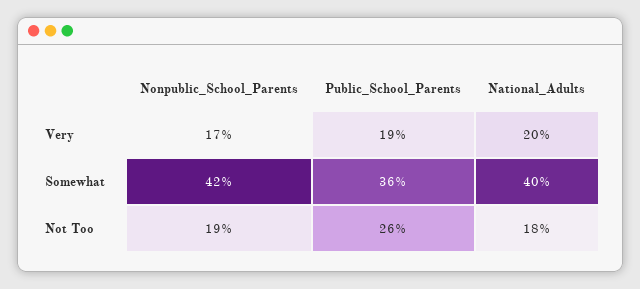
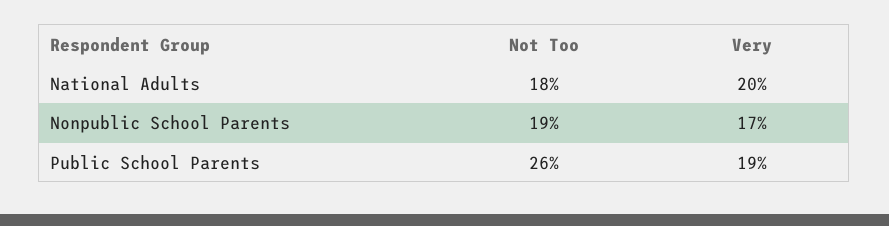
Nonpublic_School_Parents, Somewhat: 42 -> none
Public_School_Parents, Somewhat: 36 -> none
National_Adults, Somewhat: 40 -> none

